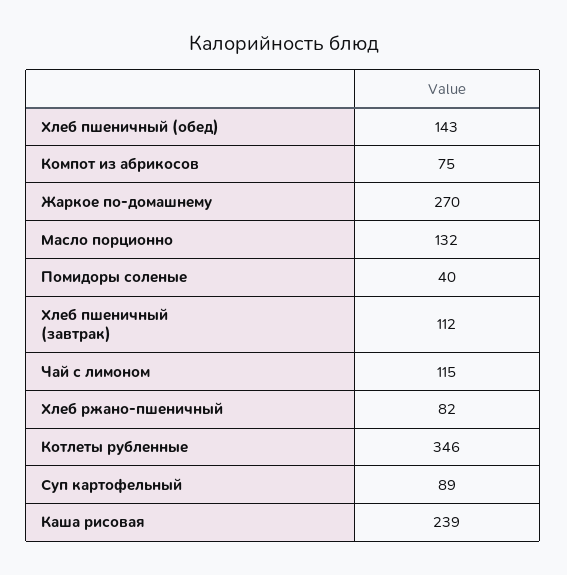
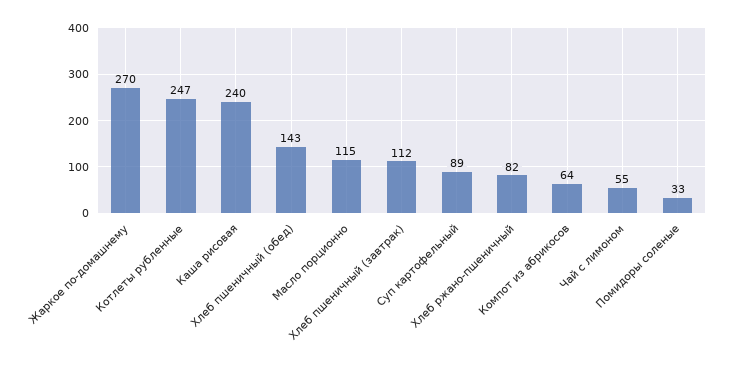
Компот из абрикосов: 75 -> 64
Масло порционно: 132 -> 115
Помидоры соленые: 40 -> 33
Чай с лимоном: 115 -> 55
Котлеты рубленные: 346 -> 247
Каша рисовая: 239 -> 240

